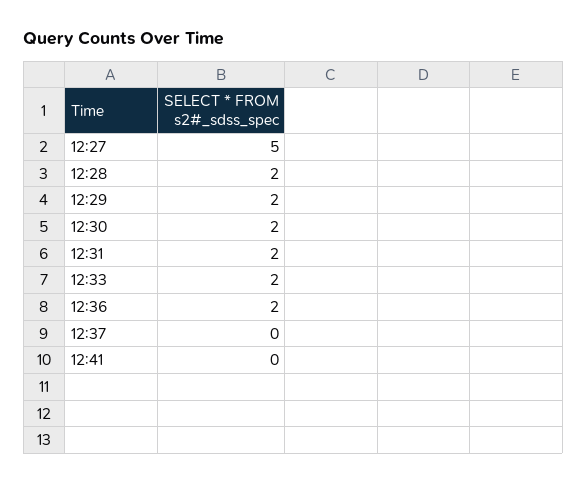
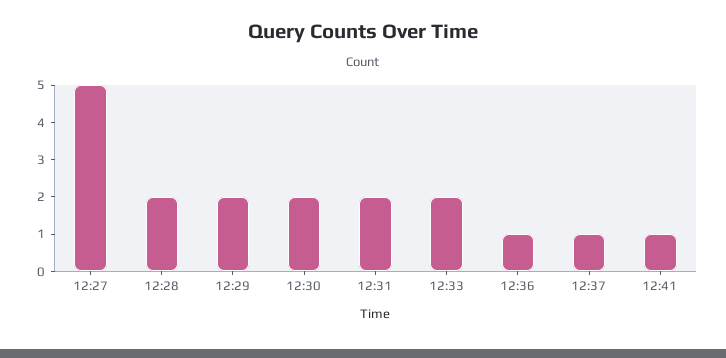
12:36: 2 -> 1
12:37: 0 -> 1
12:41: 0 -> 1

